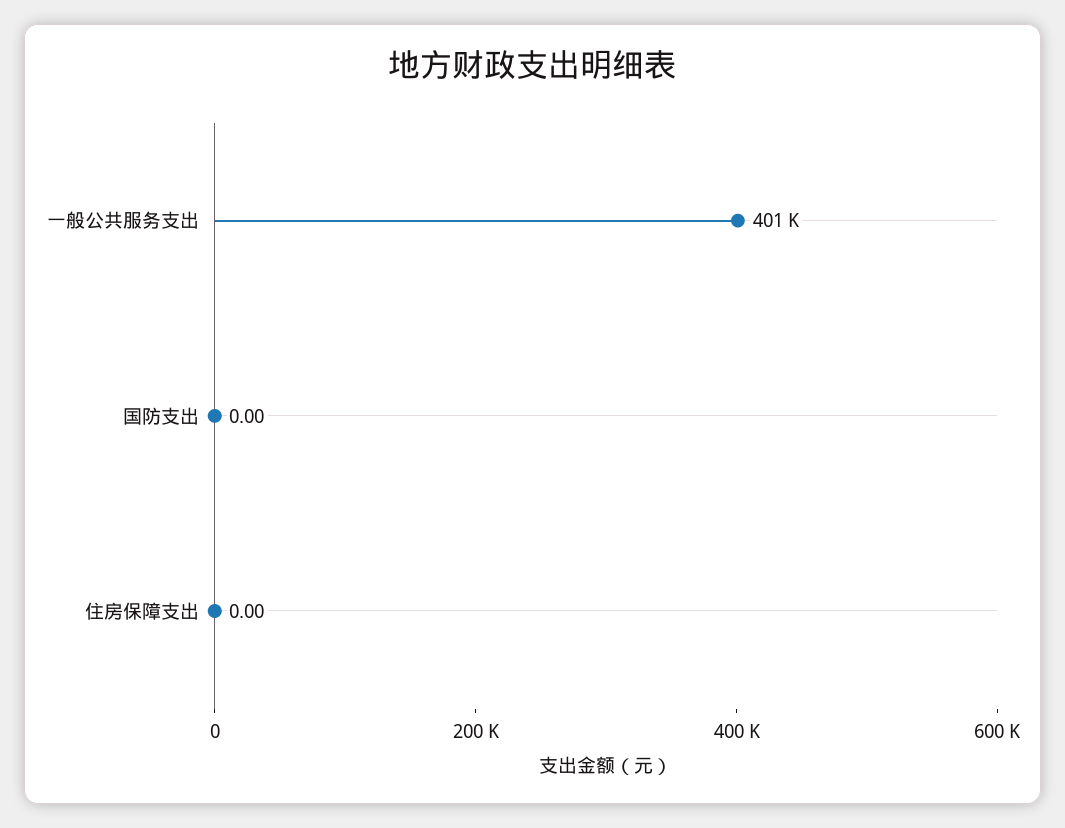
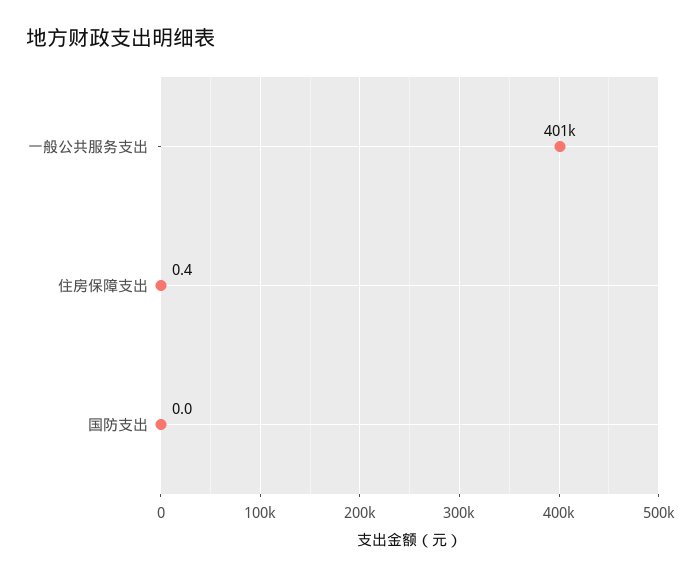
住房保障支出: 0 -> 0.4

